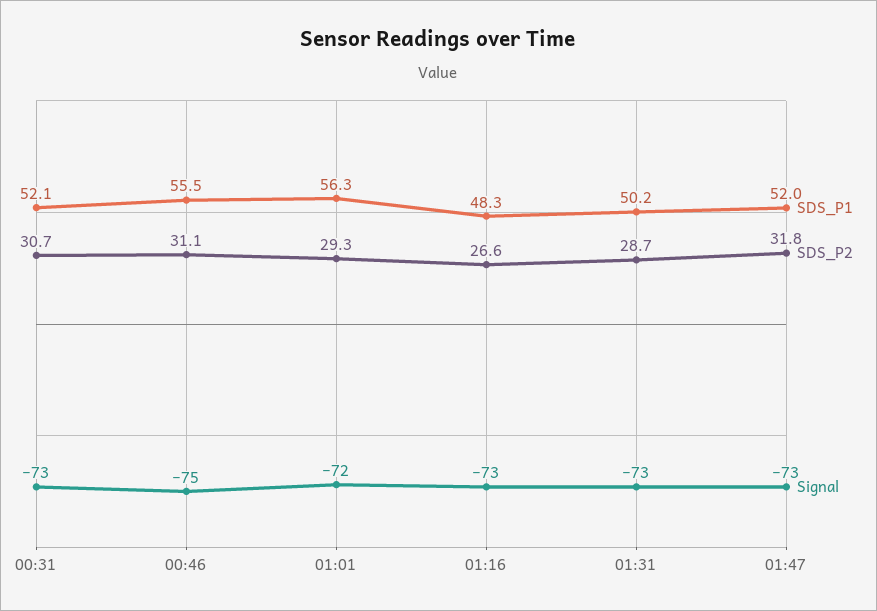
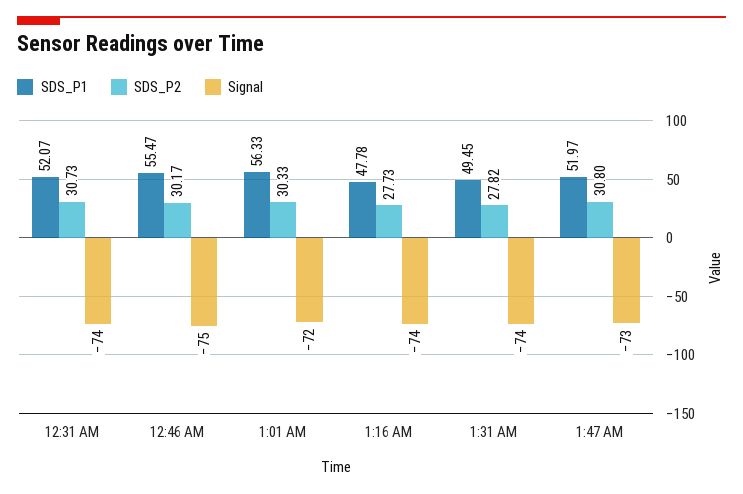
Signal, 00:31: -73 -> -74
SDS_P2, 00:46: 31.1 -> 30.17
SDS_P2, 01:01: 29.3 -> 30.33
SDS_P1, 01:16: 48.3 -> 47.78
SDS_P2, 01:16: 26.6 -> 27.73
Signal, 01:16: -73 -> -74
SDS_P1, 01:31: 50.2 -> 49.45
SDS_P2, 01:31: 28.7 -> 27.82
Signal, 01:31: -73 -> -74
SDS_P2, 01:47: 31.8 -> 30.8

